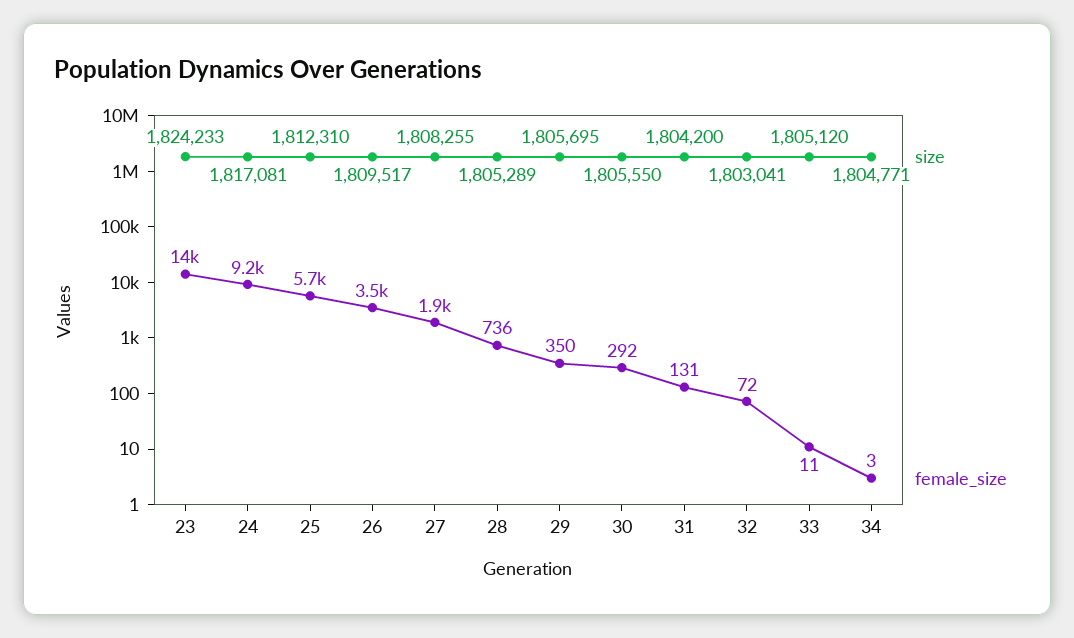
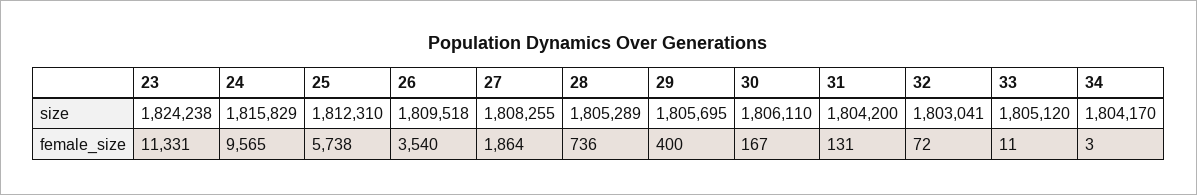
size, 23: 1824233 -> 1824238
female_size, 23: 14000 -> 11331
size, 24: 1817081 -> 1815829
female_size, 24: 9200 -> 9565
size, 26: 1809517 -> 1809518
female_size, 29: 350 -> 400
size, 30: 1805550 -> 1806110
female_size, 30: 292 -> 167
size, 34: 1804771 -> 1804170

